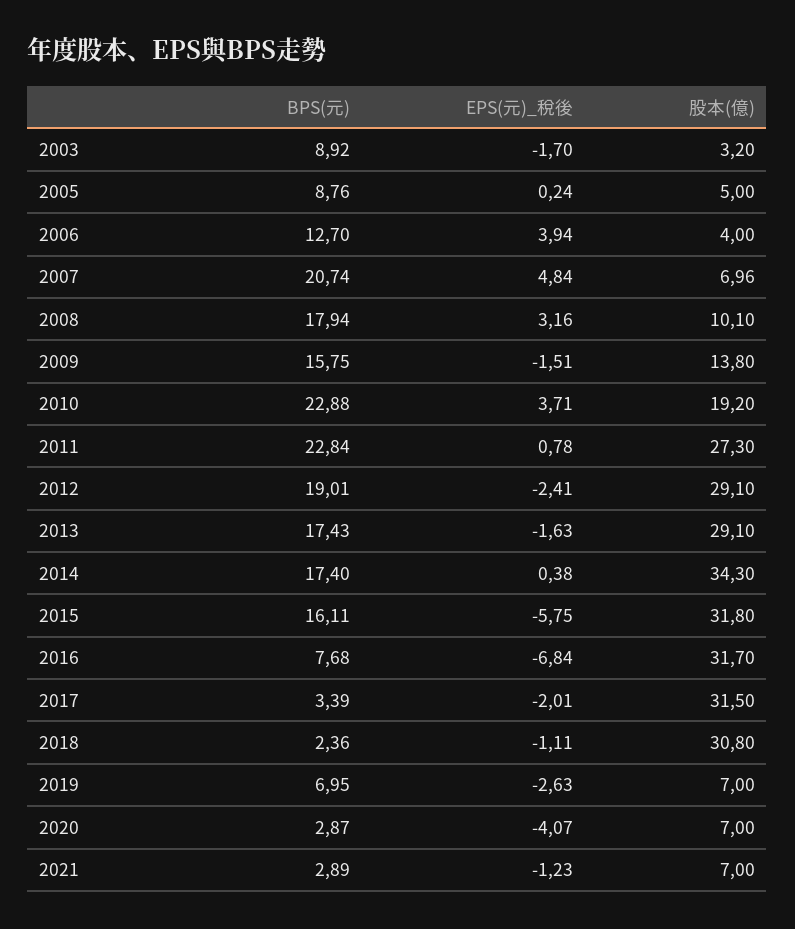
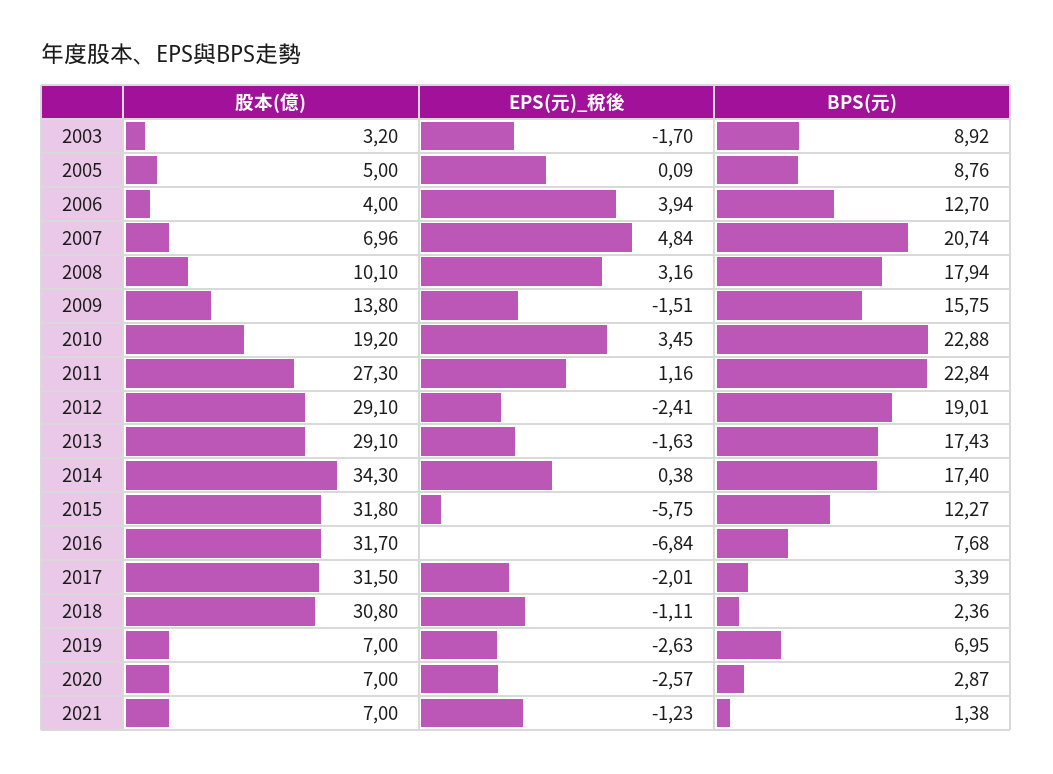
EPS(元)_稅後, 2005: 0.24 -> 0.09
EPS(元)_稅後, 2010: 3.71 -> 3.45
EPS(元)_稅後, 2011: 0.78 -> 1.16
BPS(元), 2015: 16.11 -> 12.27
EPS(元)_稅後, 2020: -4.07 -> -2.57
BPS(元), 2021: 2.89 -> 1.38

